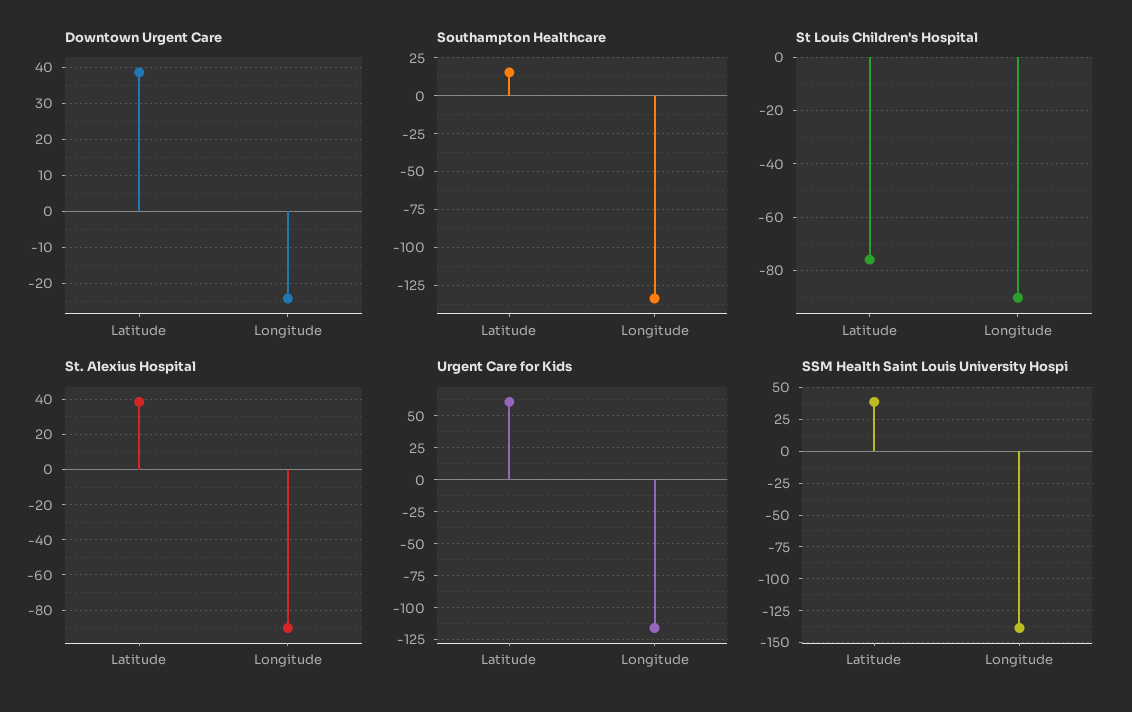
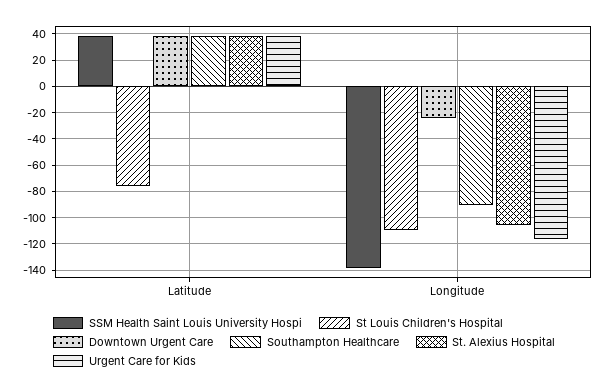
Southampton Healthcare, Latitude: 15 -> 40
Southampton Healthcare, Longitude: -135 -> -90
St Louis Children's Hospital, Longitude: -90 -> -110
St. Alexius Hospital, Longitude: -90 -> -105
Urgent Care for Kids, Latitude: 60 -> 40

